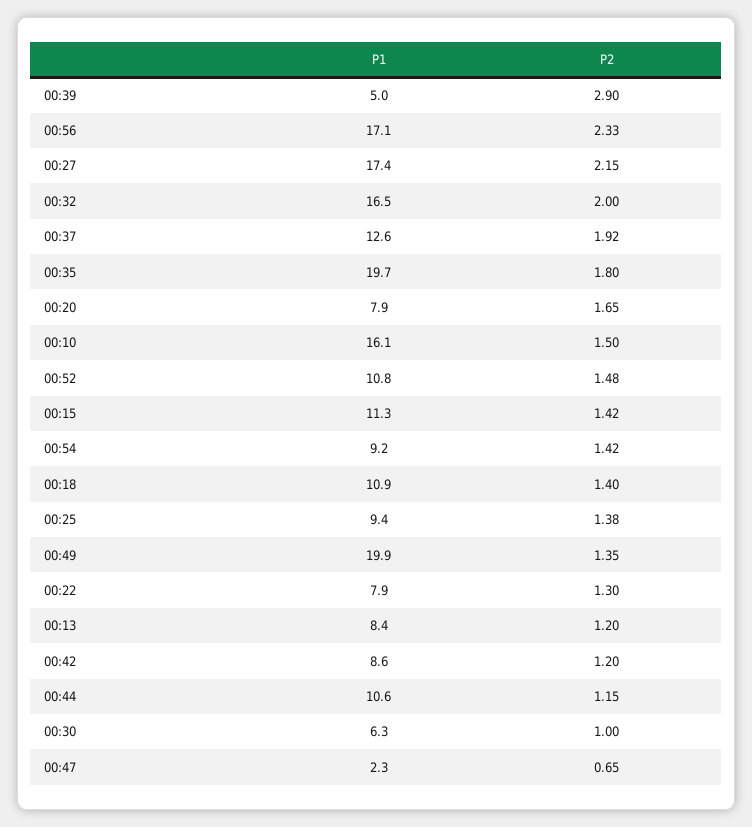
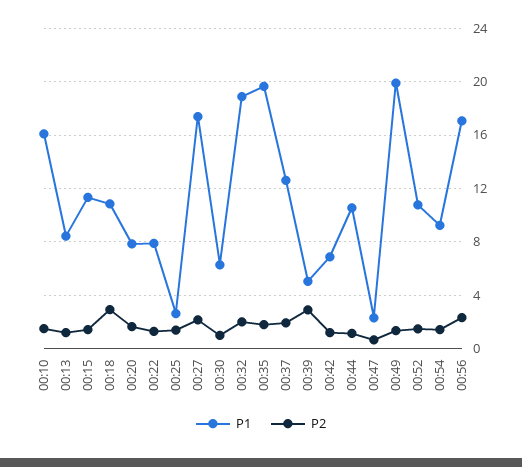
P1, 00:32: 16.5 -> 19
P2, 00:18: 1.4 -> 3
P1, 00:25: 9.4 -> 2.5
P1, 00:42: 8.6 -> 7

